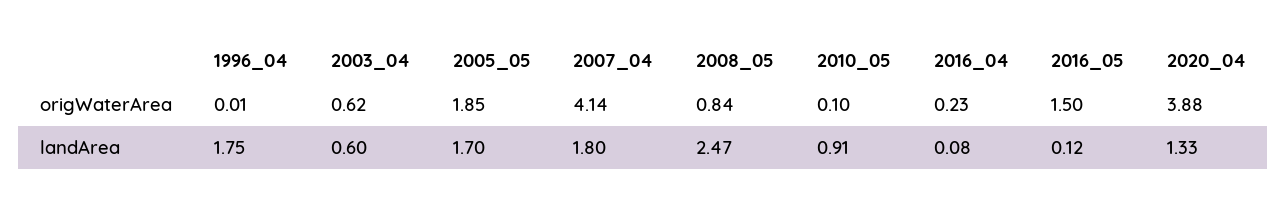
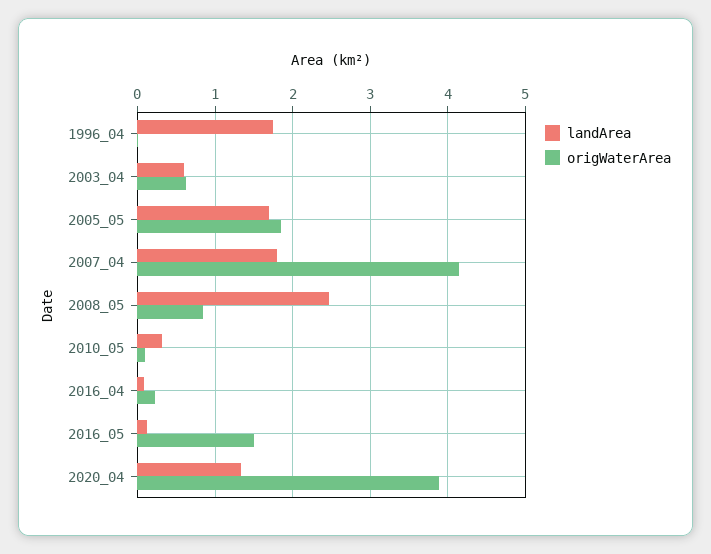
landArea, 2010_05: 0.91 -> 0.3

